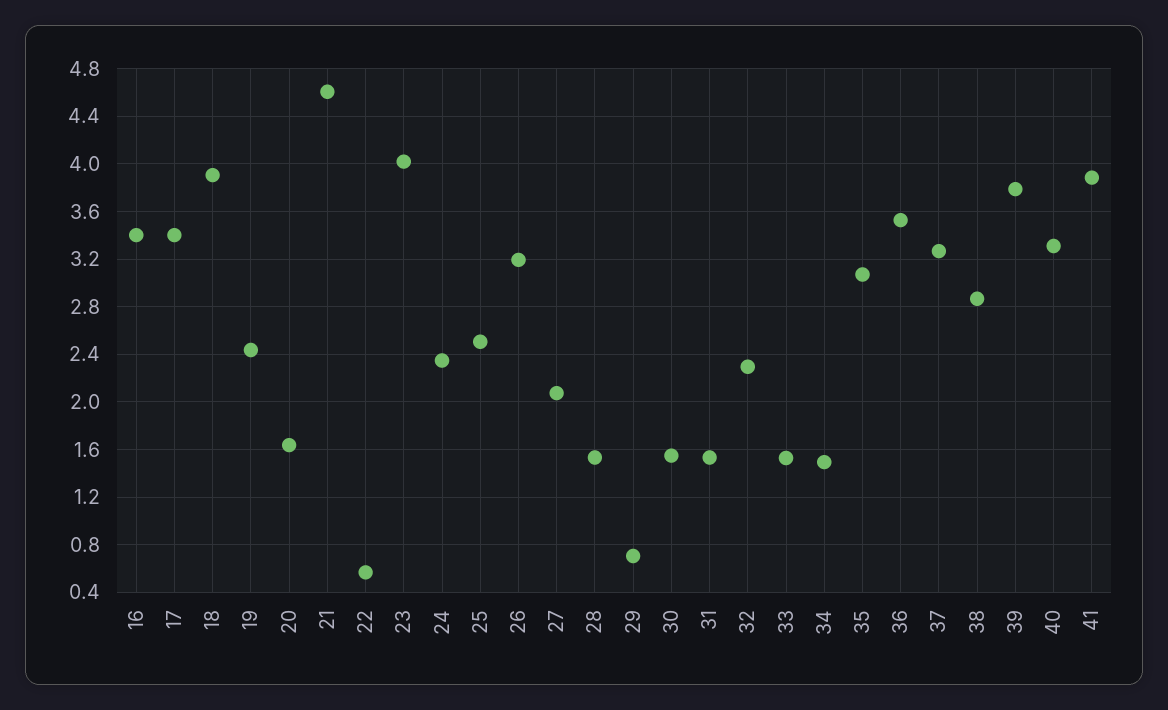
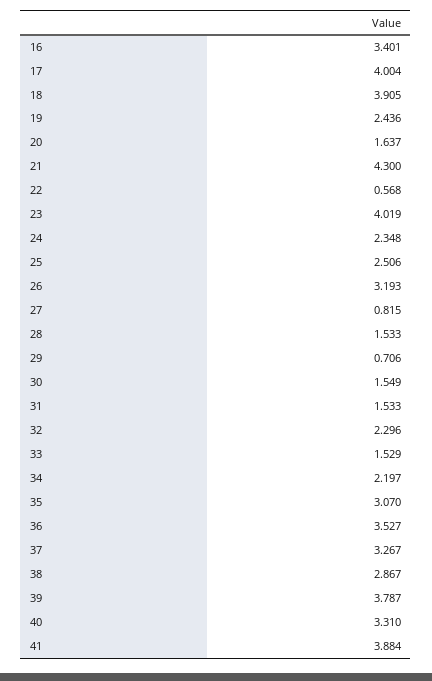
17: 3.4 -> 4.004
21: 4.6 -> 4.3
27: 2.1 -> 0.815
34: 1.5 -> 2.197

